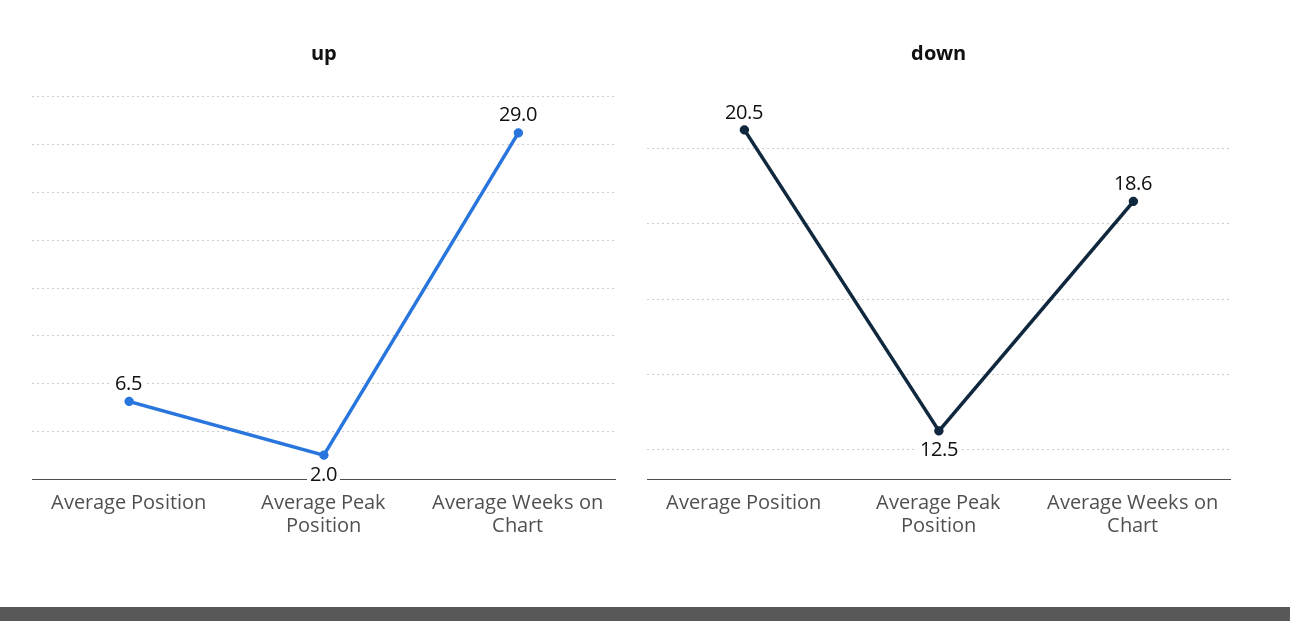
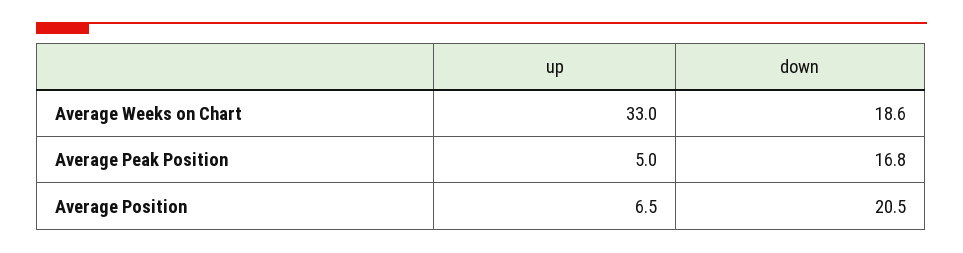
up, Average Peak Position: 2 -> 5
up, Average Weeks on Chart: 29 -> 33
down, Average Peak Position: 12.5 -> 16.8

